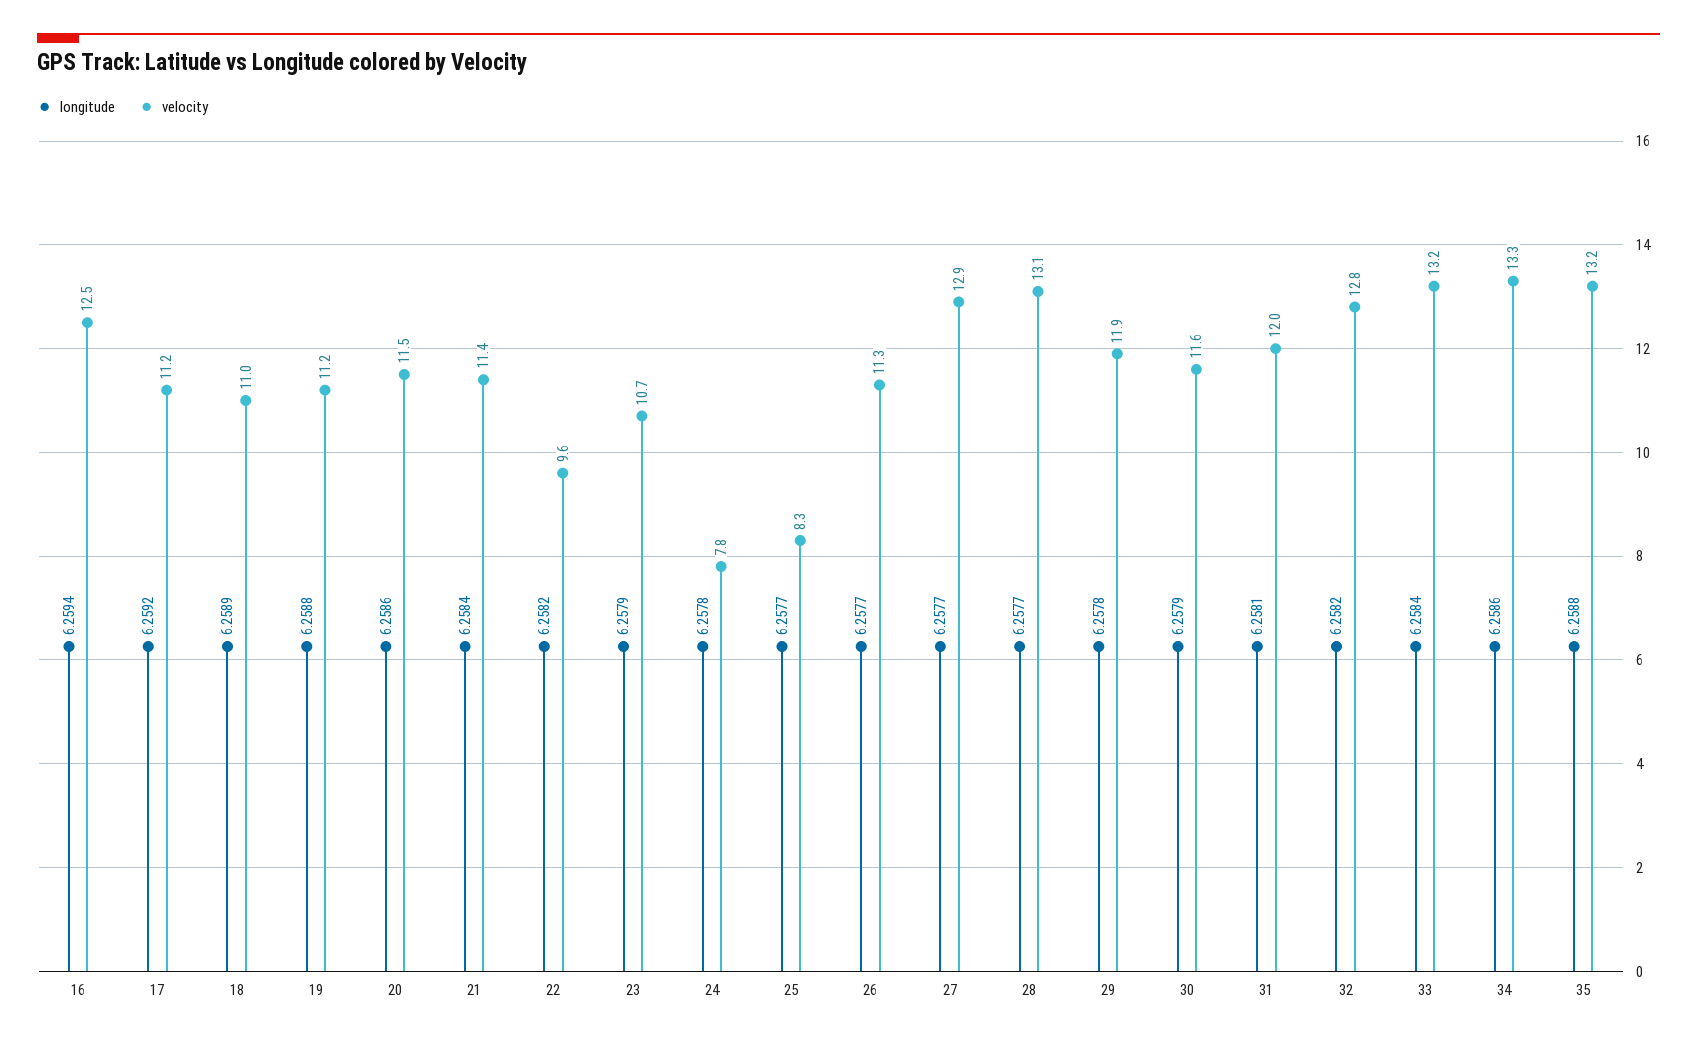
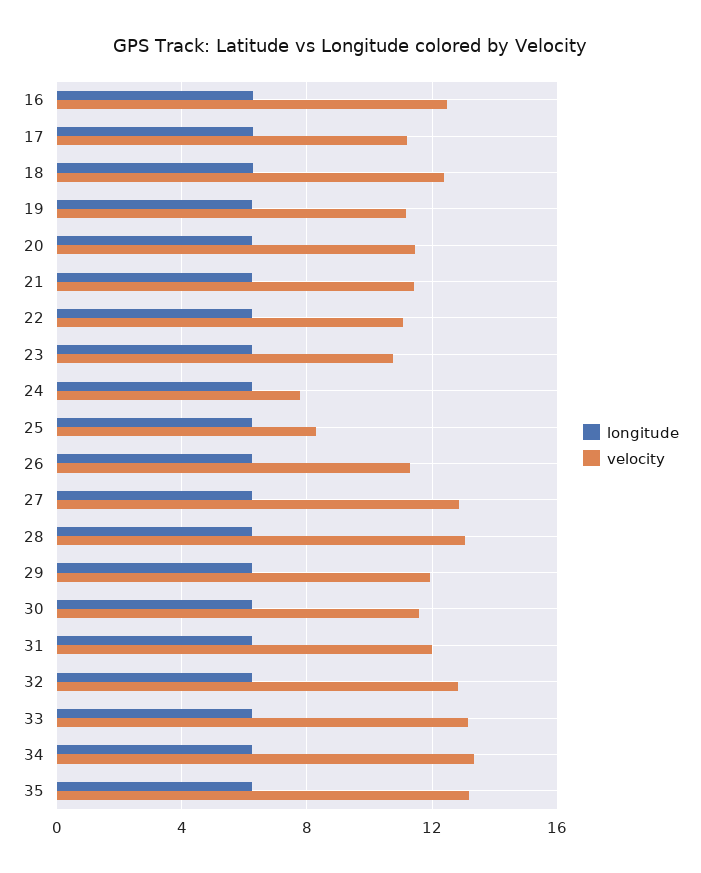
velocity, 18: 11 -> 12.5
velocity, 22: 9.6 -> 11

